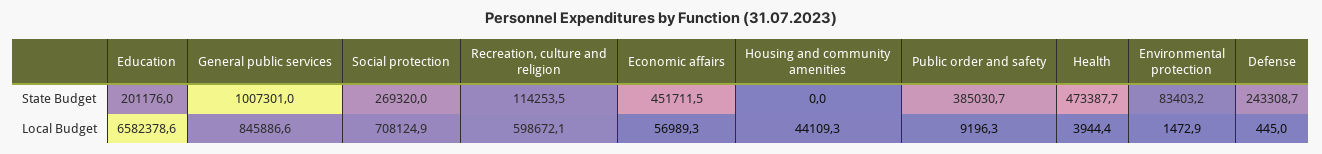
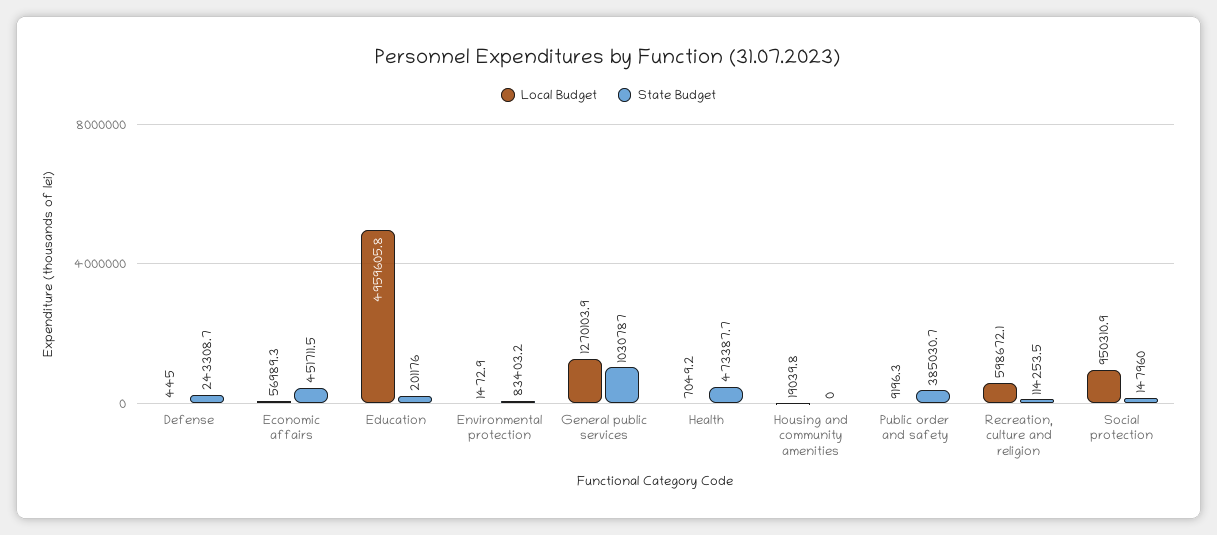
State Budget, General public services: 1007301 -> 1030787
State Budget, Social protection: 269320 -> 147960
Local Budget, Education: 6582378.6 -> 4959605.8
Local Budget, General public services: 845886.6 -> 1270103.9
Local Budget, Social protection: 708124.9 -> 950310.9
Local Budget, Housing and community amenities: 44109.3 -> 19039.8
Local Budget, Health: 3944.4 -> 7049.2

